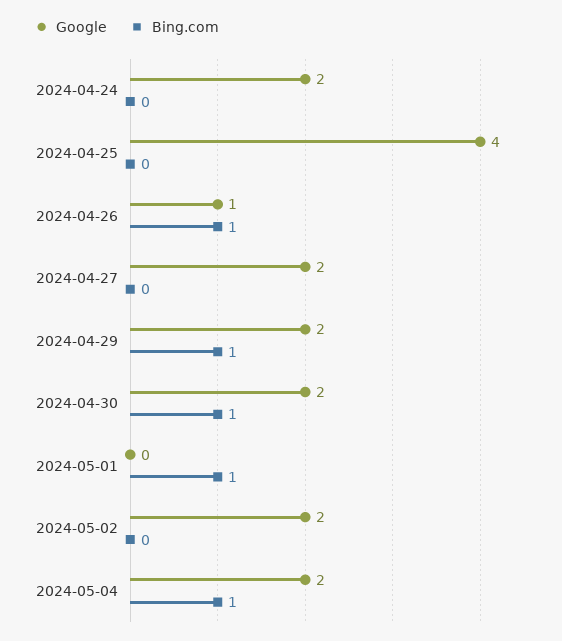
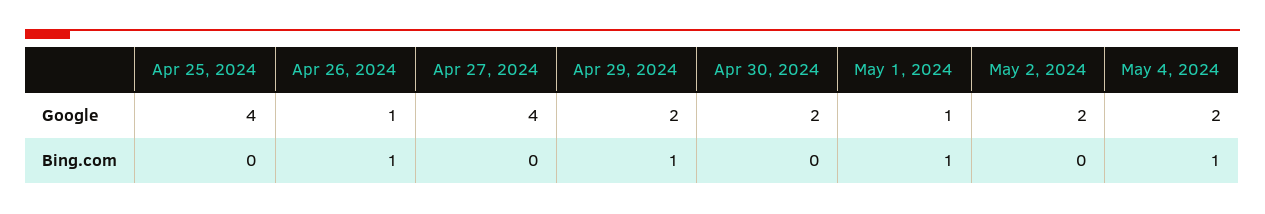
Google, 2024-04-24: 2 -> none
Bing.com, 2024-04-24: 0 -> none
Google, 2024-04-27: 2 -> 4
Bing.com, 2024-04-30: 1 -> 0
Google, 2024-05-01: 0 -> 1

